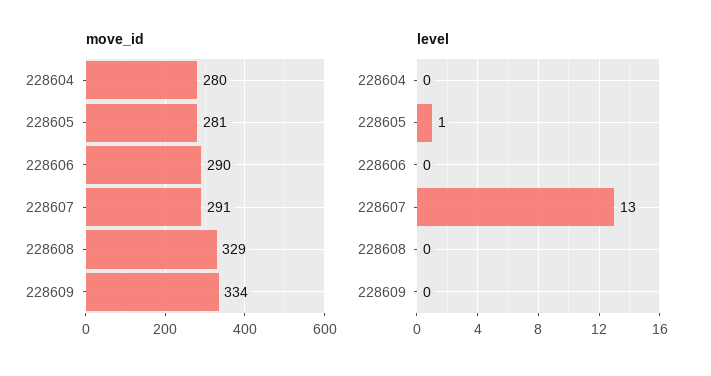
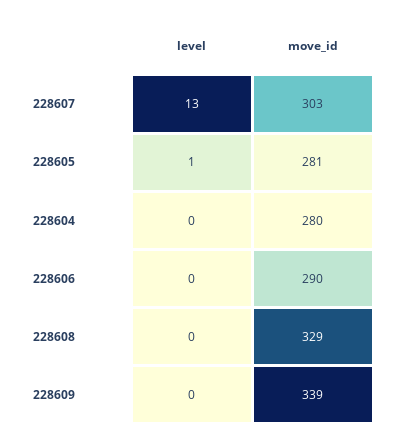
move_id, 228607: 291 -> 303
move_id, 228609: 334 -> 339

